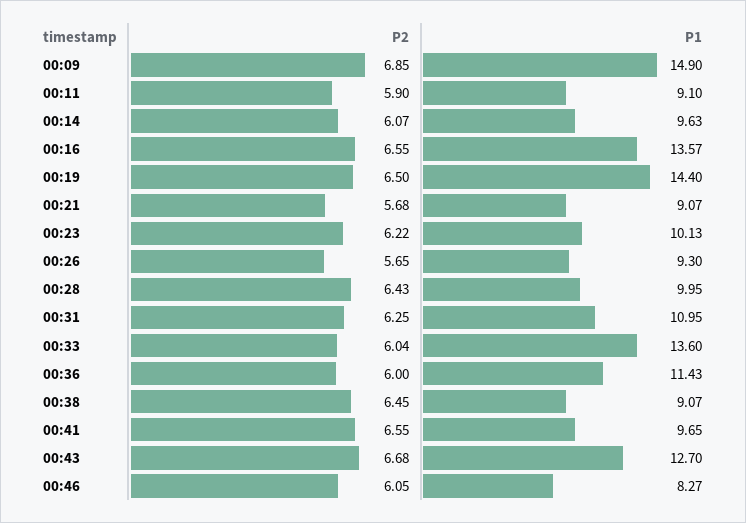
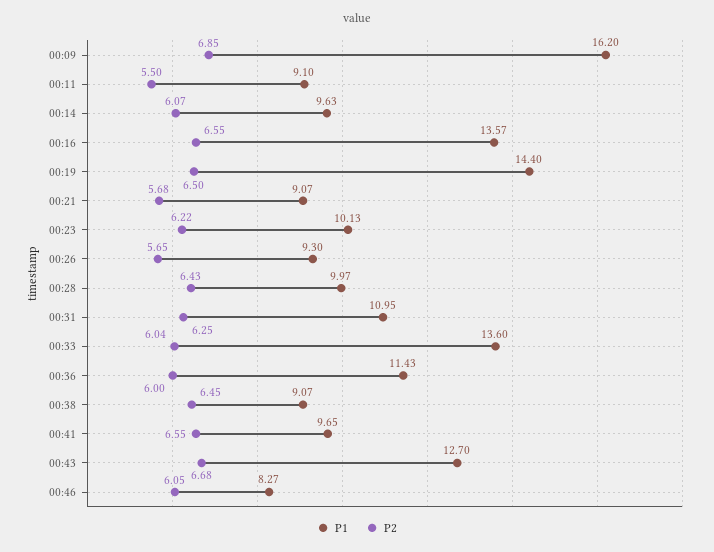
P1, 00:09: 14.9 -> 16.2
P2, 00:11: 5.9 -> 5.5
P1, 00:28: 9.95 -> 9.97

